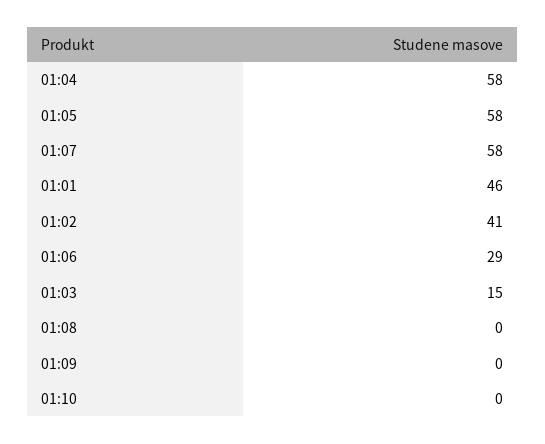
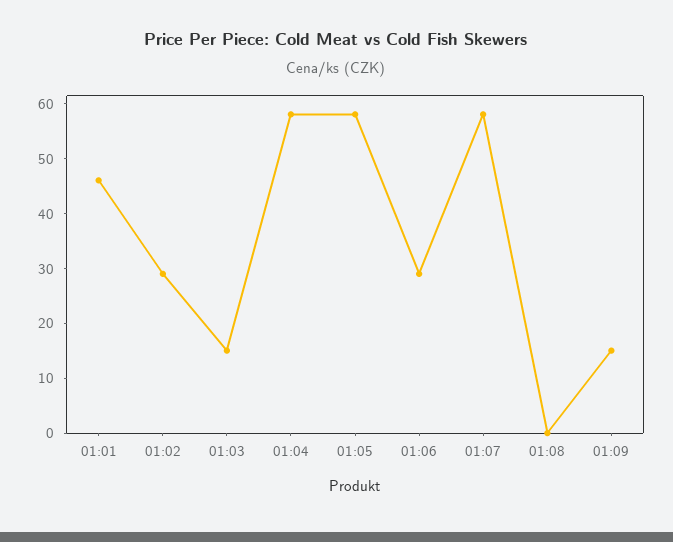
01:02: 41 -> 30
01:09: 0 -> 15
01:10: 0 -> none

